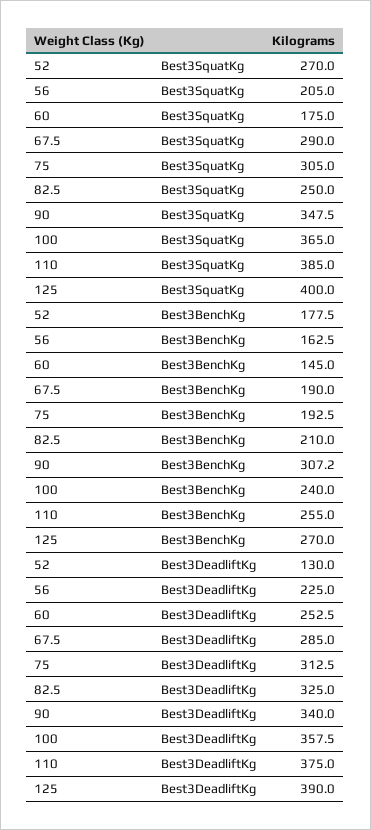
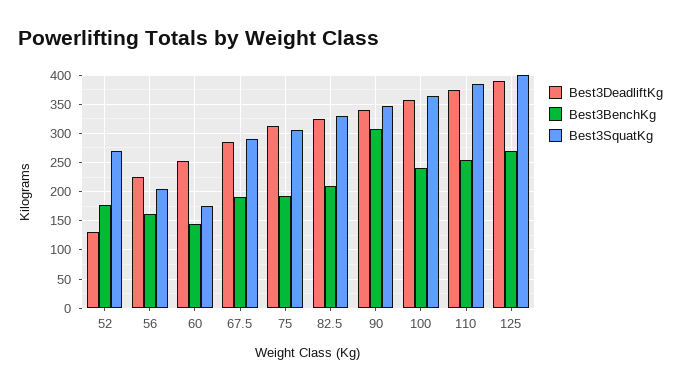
Best3SquatKg, 82.5: 250 -> 325

